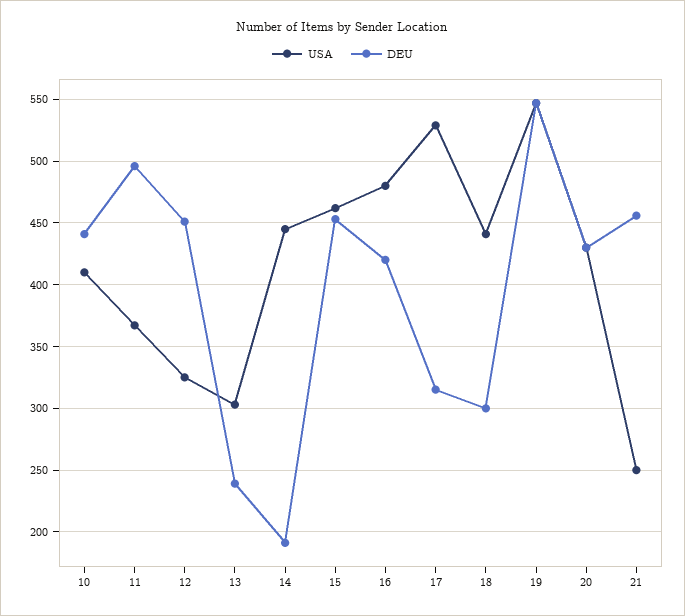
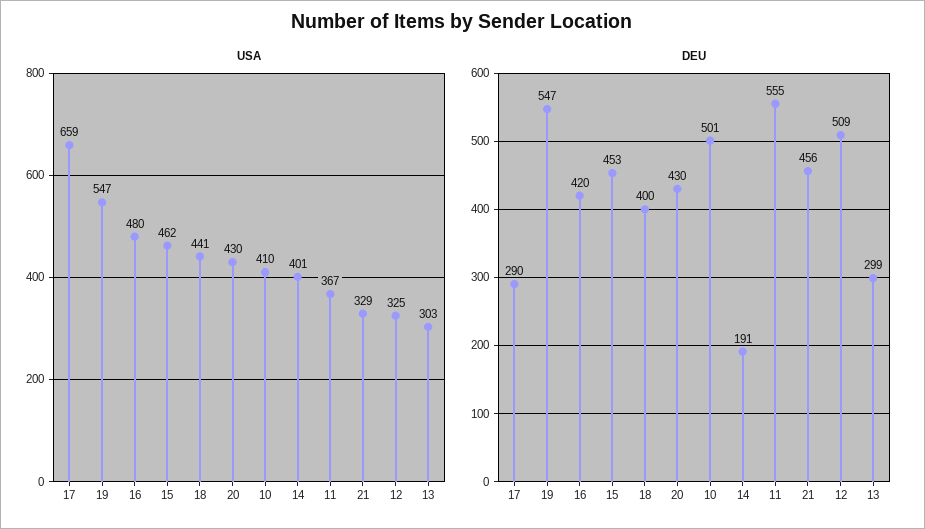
DEU, 10: 440 -> 501
DEU, 11: 495 -> 555
DEU, 12: 450 -> 509
DEU, 13: 240 -> 299
USA, 14: 445 -> 401
USA, 17: 530 -> 659
DEU, 17: 315 -> 290
DEU, 18: 300 -> 400
USA, 21: 250 -> 329

